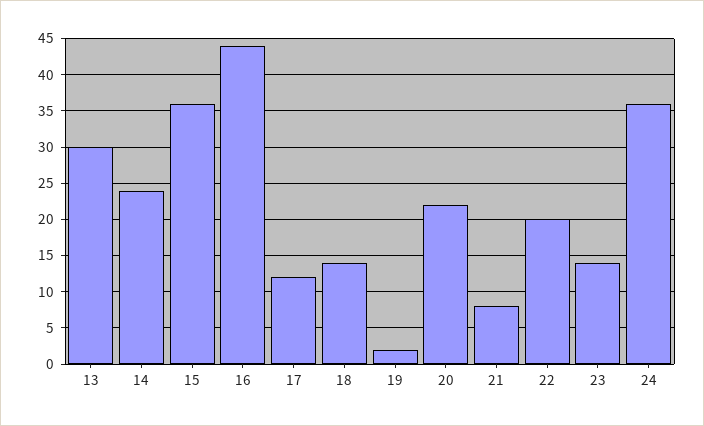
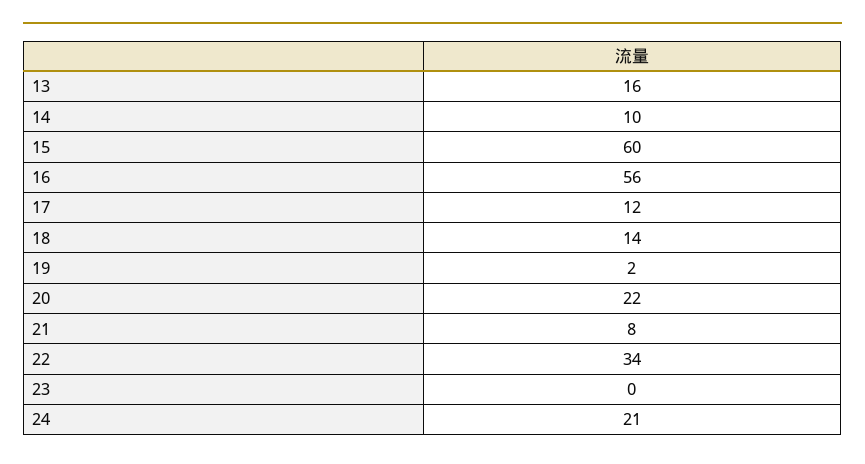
13: 30 -> 16
14: 24 -> 10
15: 36 -> 60
16: 44 -> 56
22: 20 -> 34
23: 14 -> 0
24: 36 -> 21

